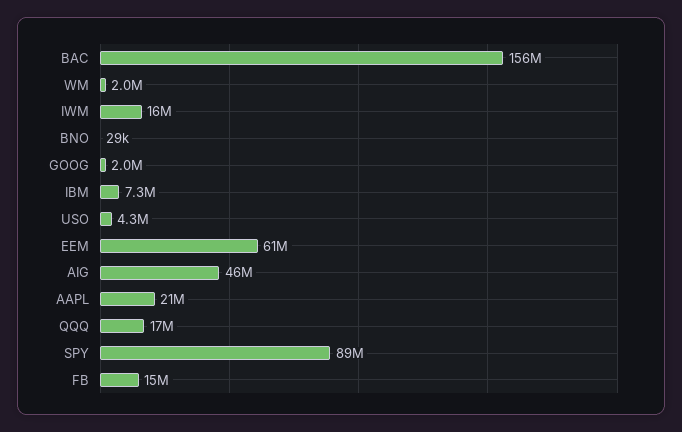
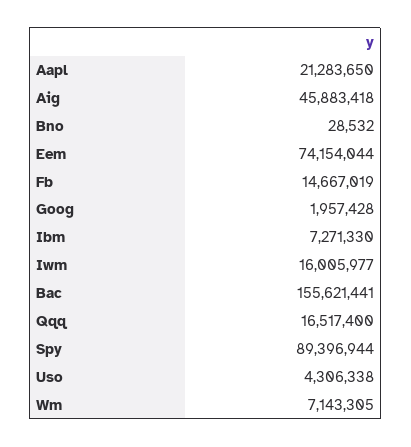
WM: 2000000 -> 7143305
EEM: 61000000 -> 74154044

